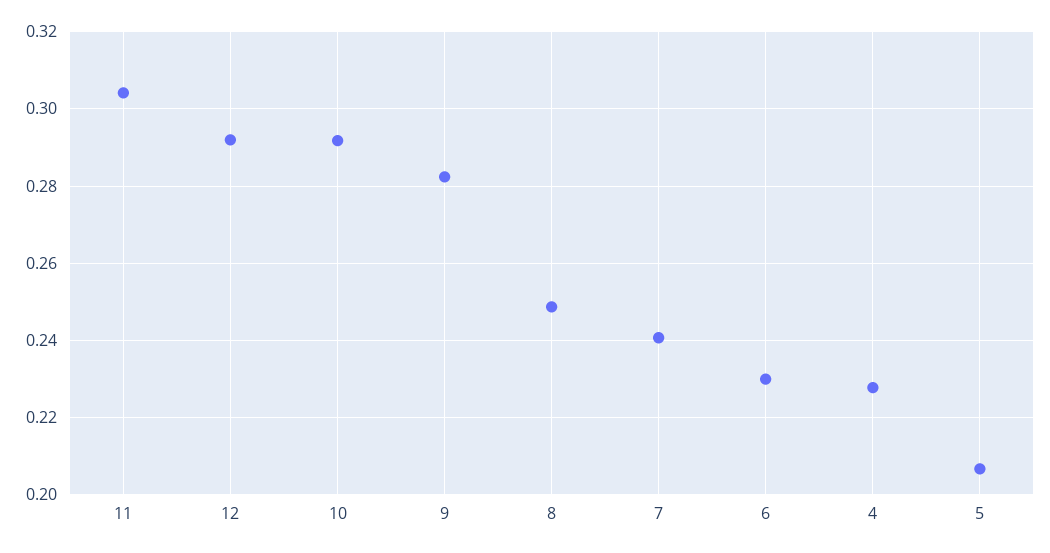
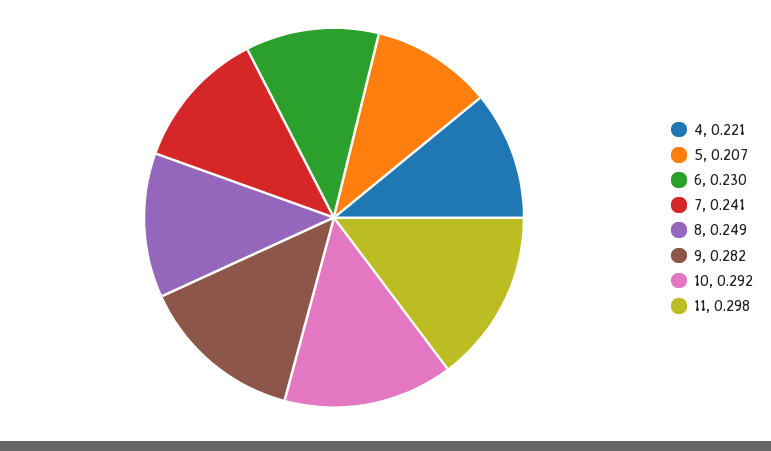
11: 0.304 -> 0.298
12: 0.292 -> none
4: 0.228 -> 0.221

